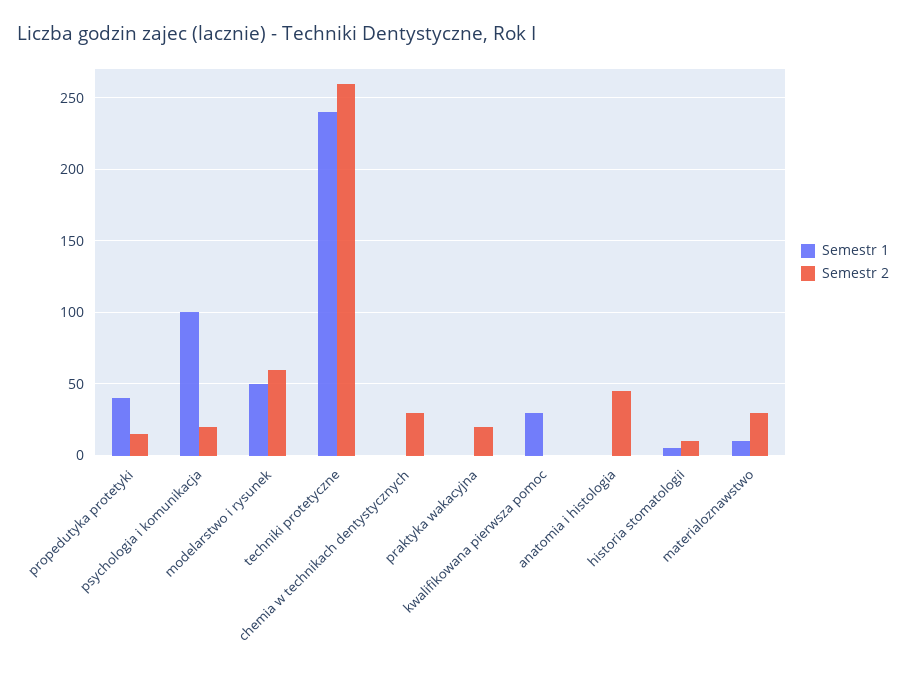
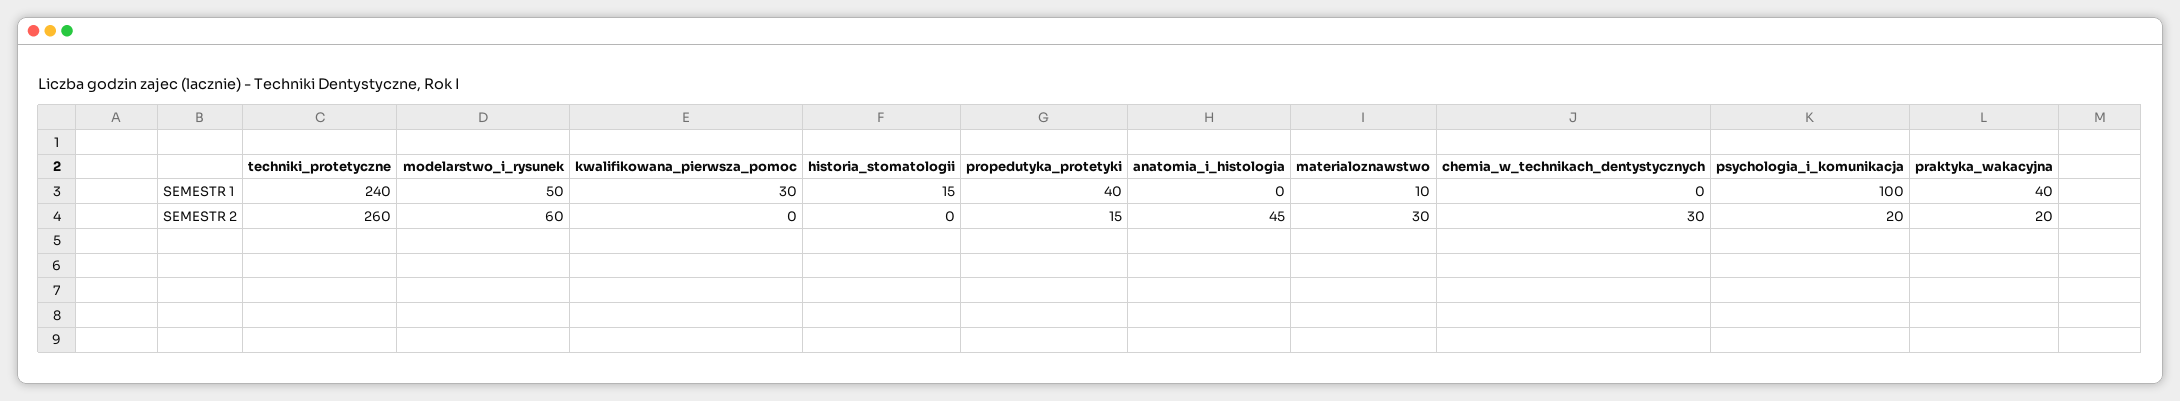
Semestr 1, praktyka wakacyjna: 0 -> 40
Semestr 1, historia stomatologii: 5 -> 15
Semestr 2, historia stomatologii: 10 -> 0

